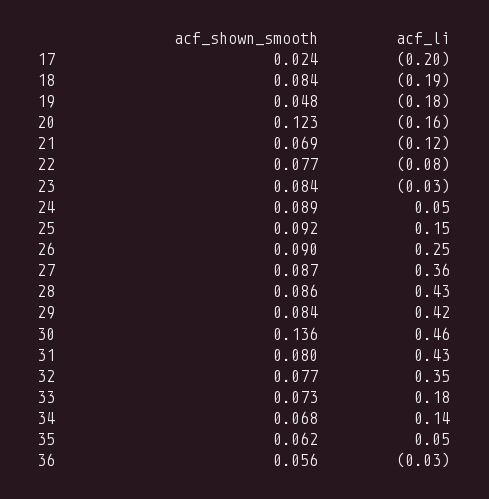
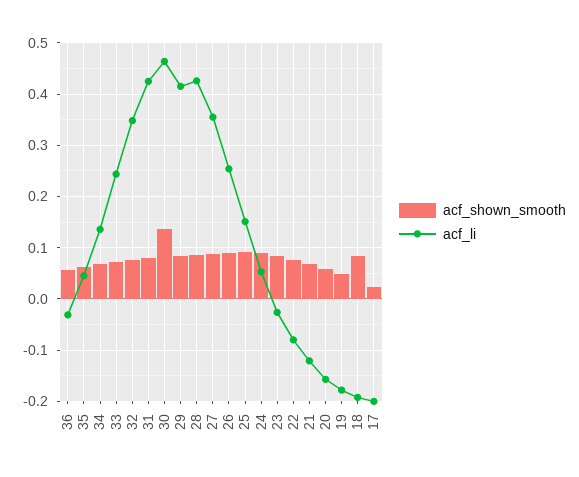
acf_shown_smooth, 20: 0.123 -> 0.06
acf_li, 33: 0.18 -> 0.24

